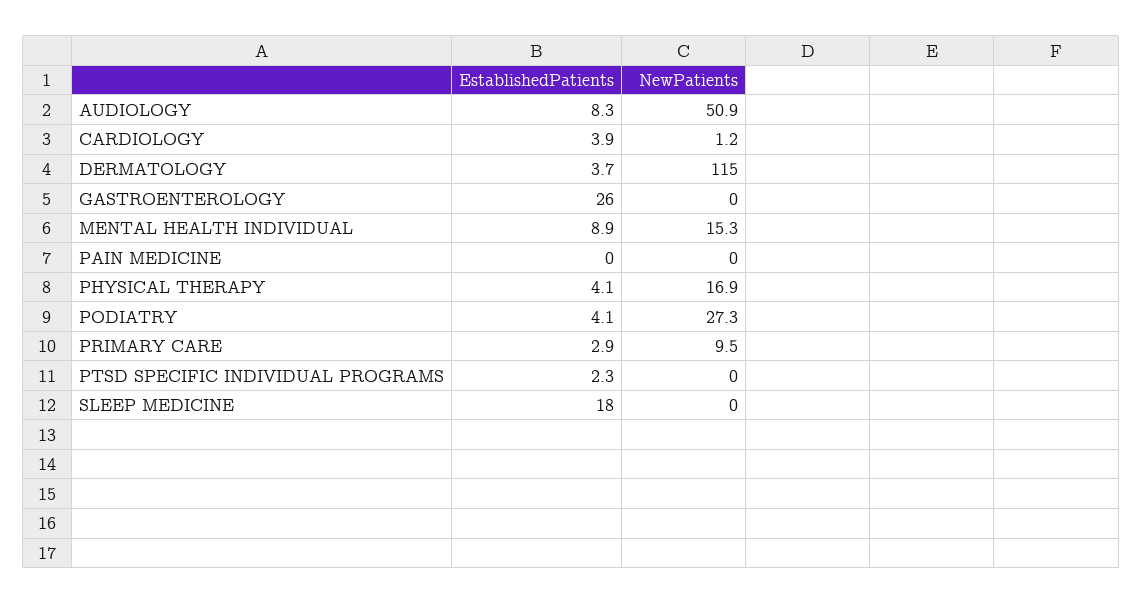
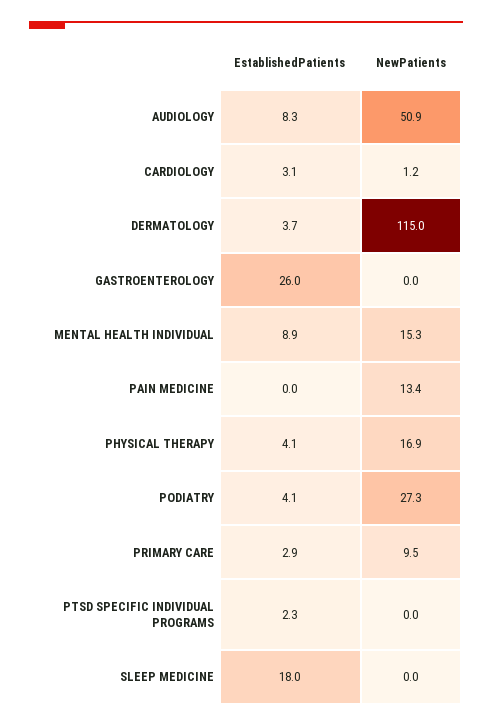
EstablishedPatients, CARDIOLOGY: 3.9 -> 3.1
NewPatients, PAIN MEDICINE: 0 -> 13.4

